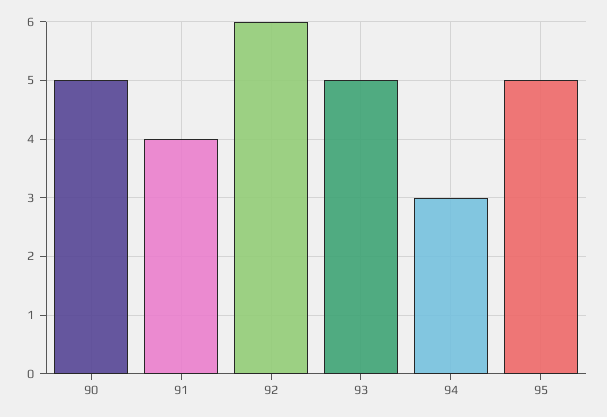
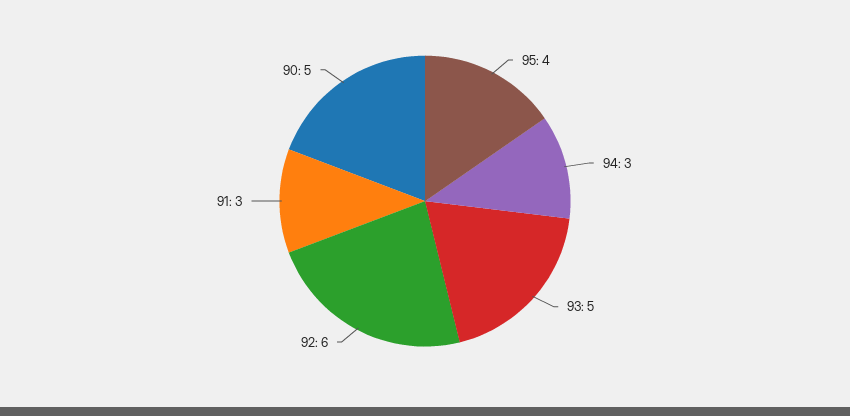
91: 4 -> 3
95: 5 -> 4

